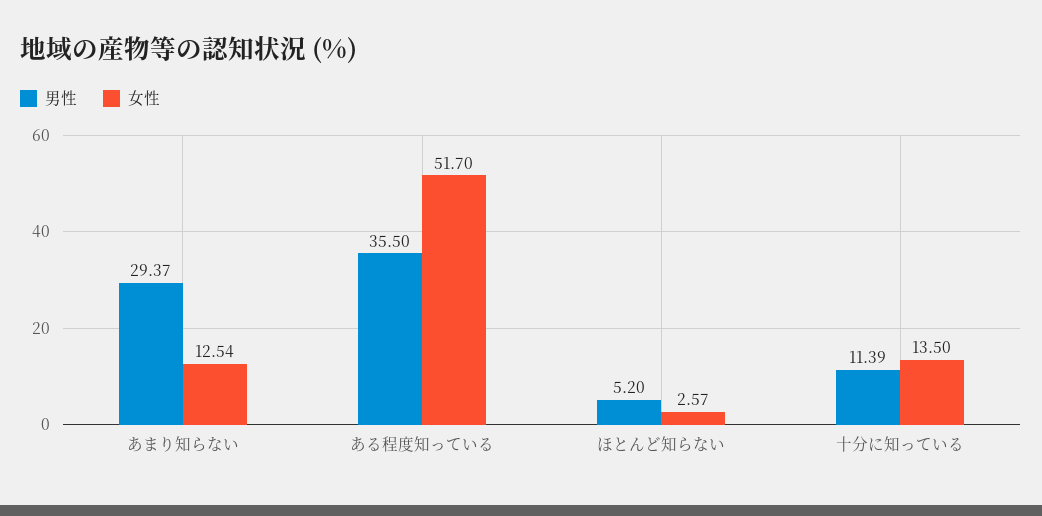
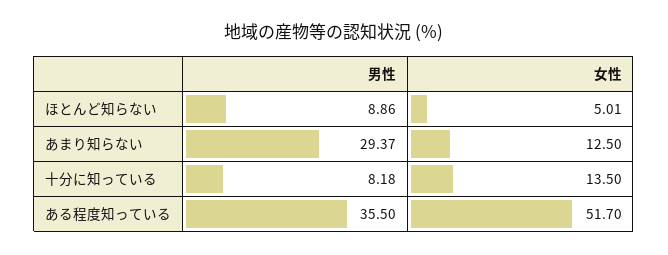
女性, あまり知らない: 12.54 -> 12.5
男性, ほとんど知らない: 5.2 -> 8.86
女性, ほとんど知らない: 2.57 -> 5.01
男性, 十分に知っている: 11.39 -> 8.18

